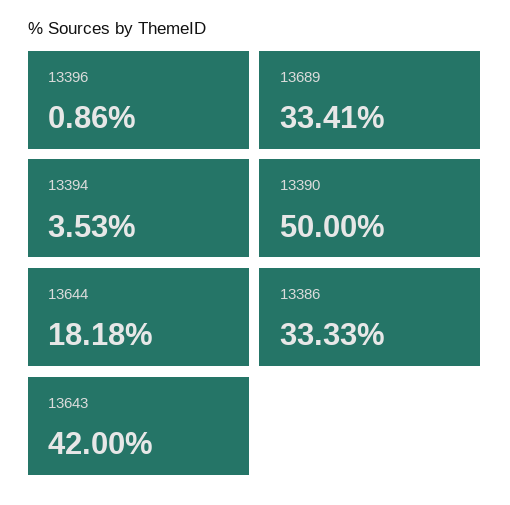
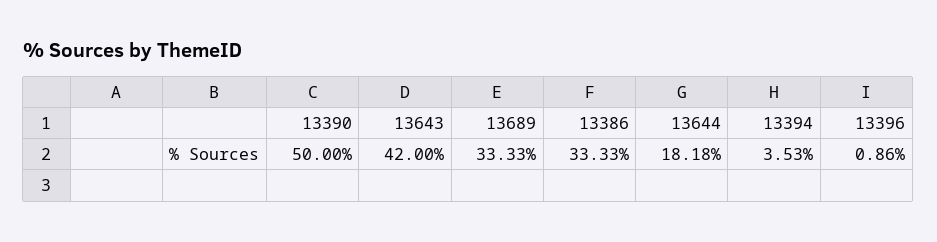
13689: 33.41 -> 33.33

